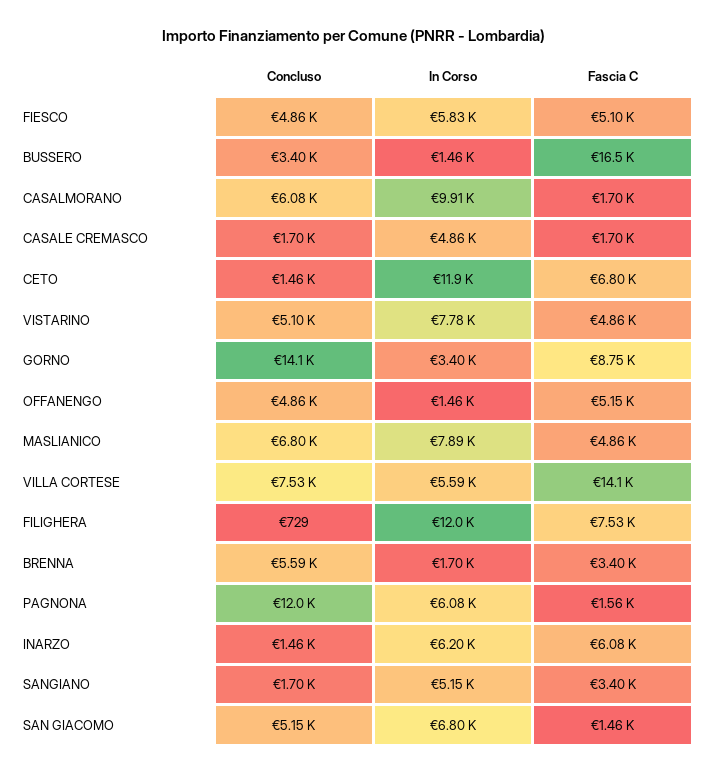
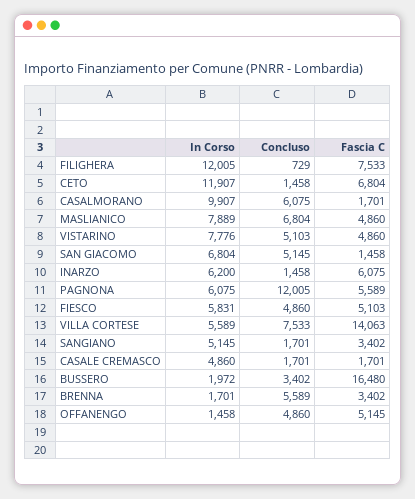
In Corso, BUSSERO: 1460 -> 1972
Concluso, GORNO: 14100 -> none
In Corso, GORNO: 3400 -> none
Fascia C, GORNO: 8750 -> none
Fascia C, PAGNONA: 1560 -> 5589

